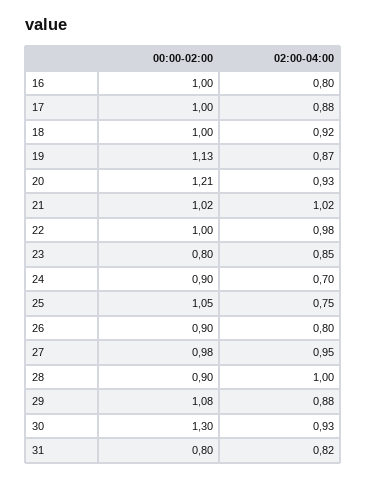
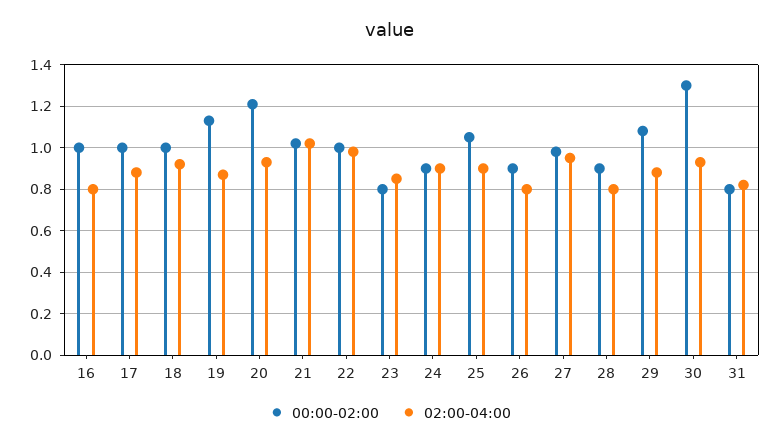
02:00-04:00, 24: 0.7 -> 0.9
02:00-04:00, 25: 0.75 -> 0.9
02:00-04:00, 28: 1 -> 0.8

